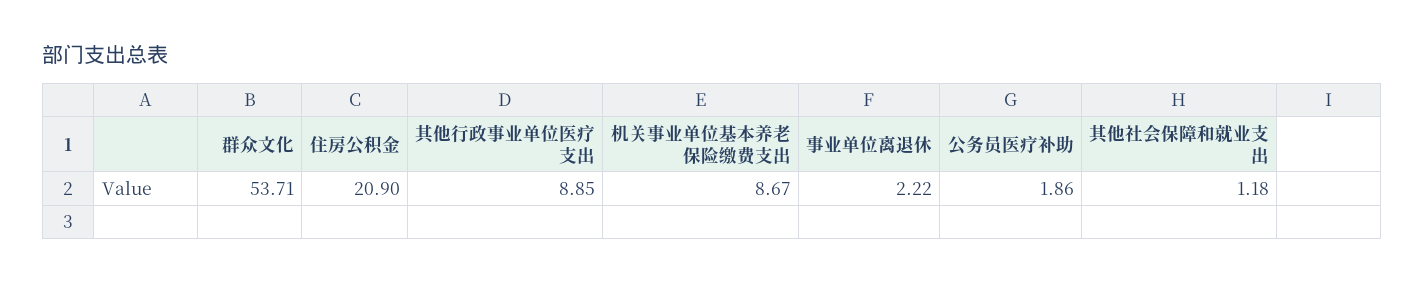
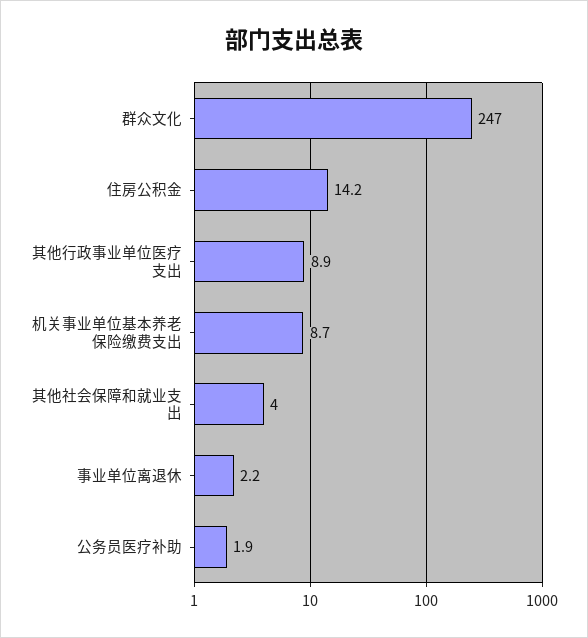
群众文化: 53.71 -> 247
住房公积金: 20.9 -> 14.2
其他社会保障和就业支出: 1.18 -> 4

